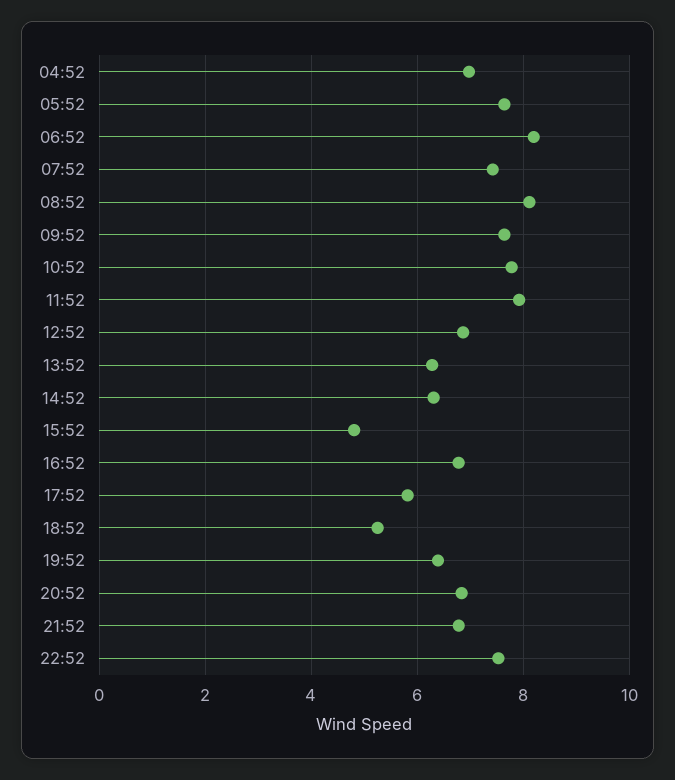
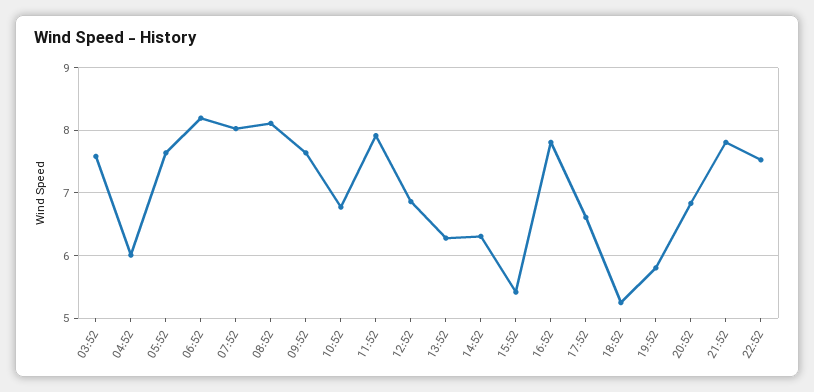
04:52: 7 -> 6
07:52: 7.4 -> 8
10:52: 7.8 -> 6.8
15:52: 4.8 -> 5.4
16:52: 6.8 -> 7.8
17:52: 5.8 -> 6.6
19:52: 6.4 -> 5.8
21:52: 6.8 -> 7.8
03:52: none -> 7.6

